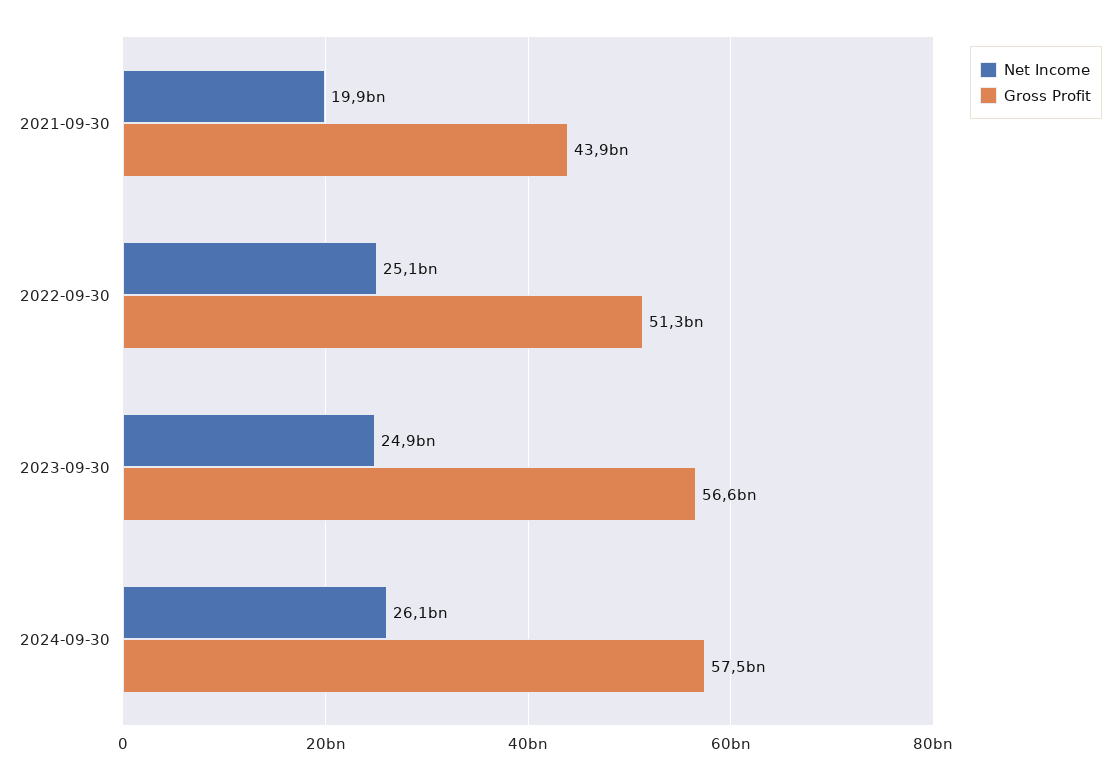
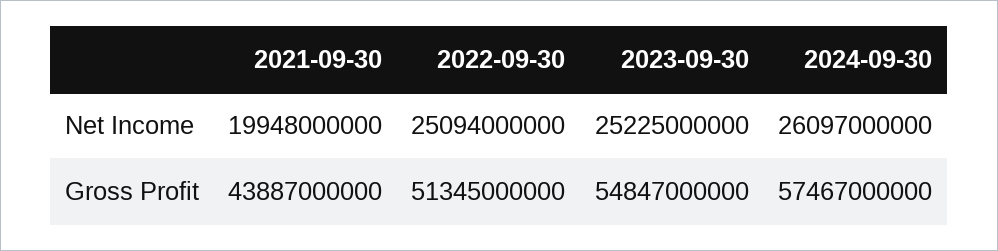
Net Income, 2023-09-30: 24900000000 -> 25225000000
Gross Profit, 2023-09-30: 56600000000 -> 54847000000

